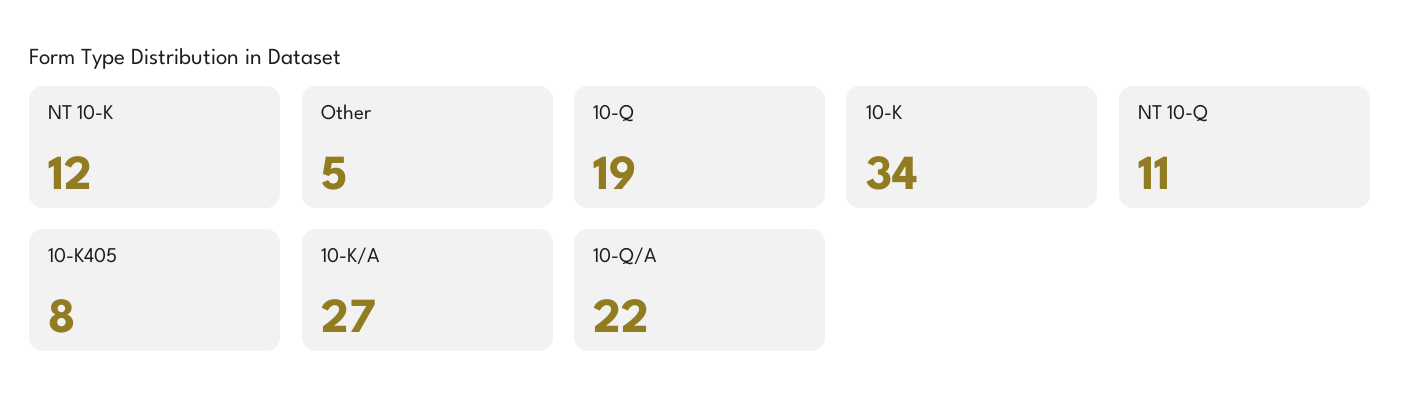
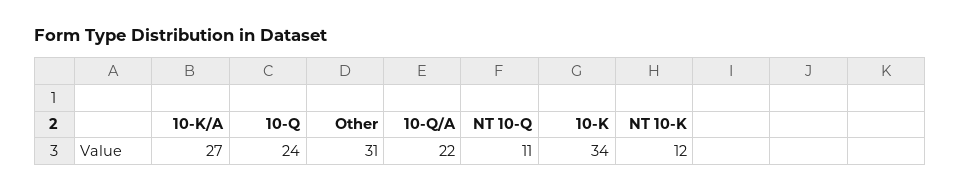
Other: 5 -> 31
10-Q: 19 -> 24
10-K405: 8 -> none

